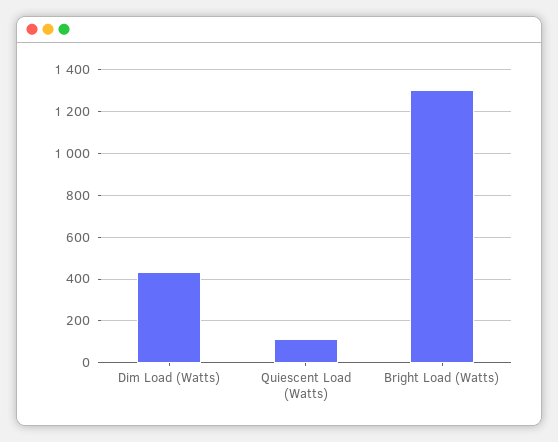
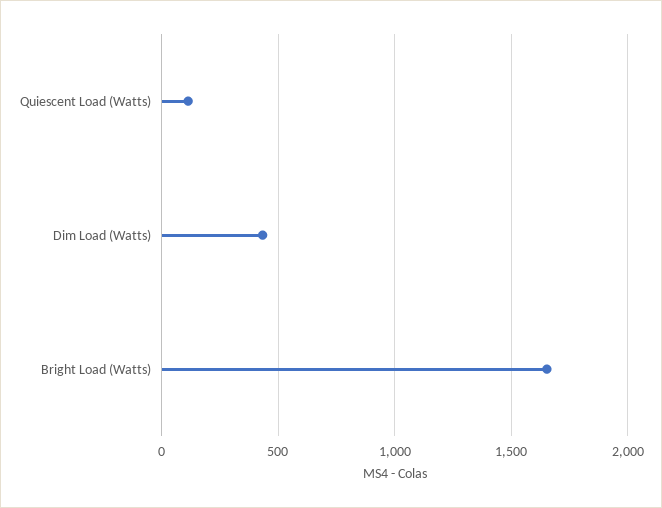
Bright Load (Watts): 1300 -> 1650

